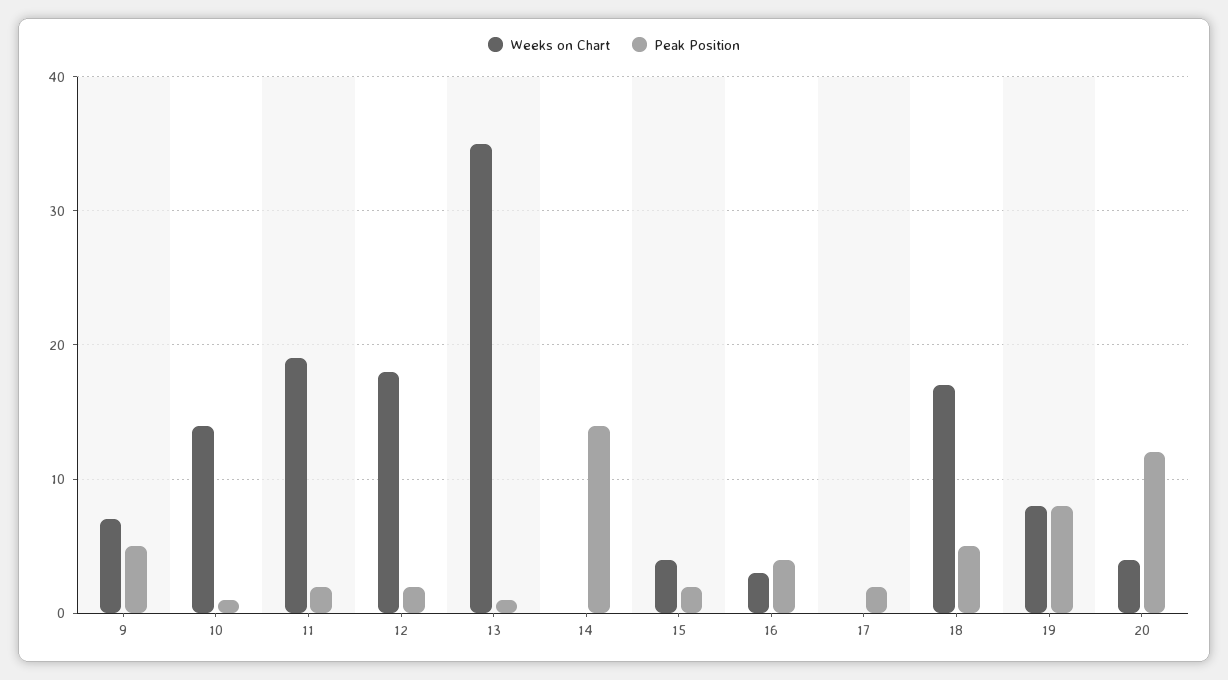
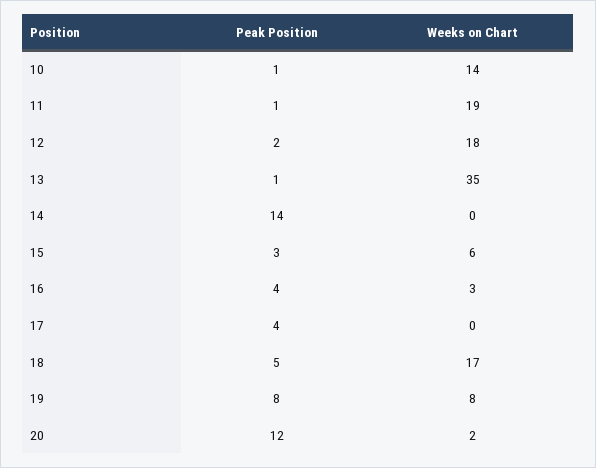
Weeks on Chart, 9: 7 -> none
Peak Position, 9: 5 -> none
Peak Position, 11: 2 -> 1
Weeks on Chart, 15: 4 -> 6
Peak Position, 15: 2 -> 3
Peak Position, 17: 2 -> 4
Weeks on Chart, 20: 4 -> 2

